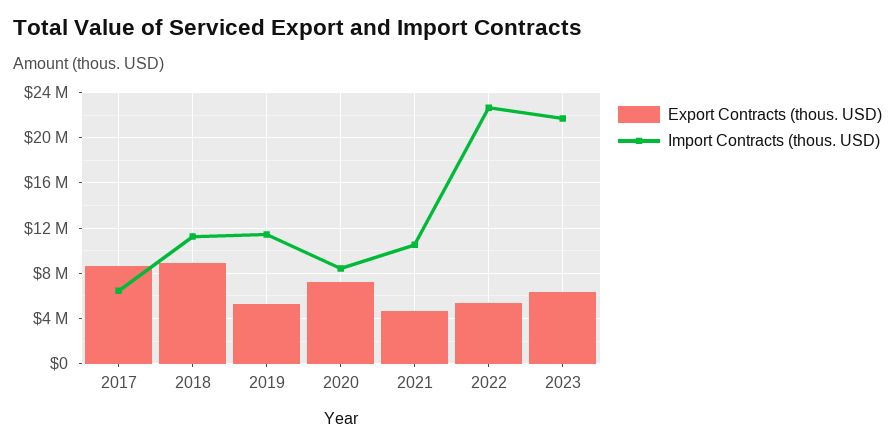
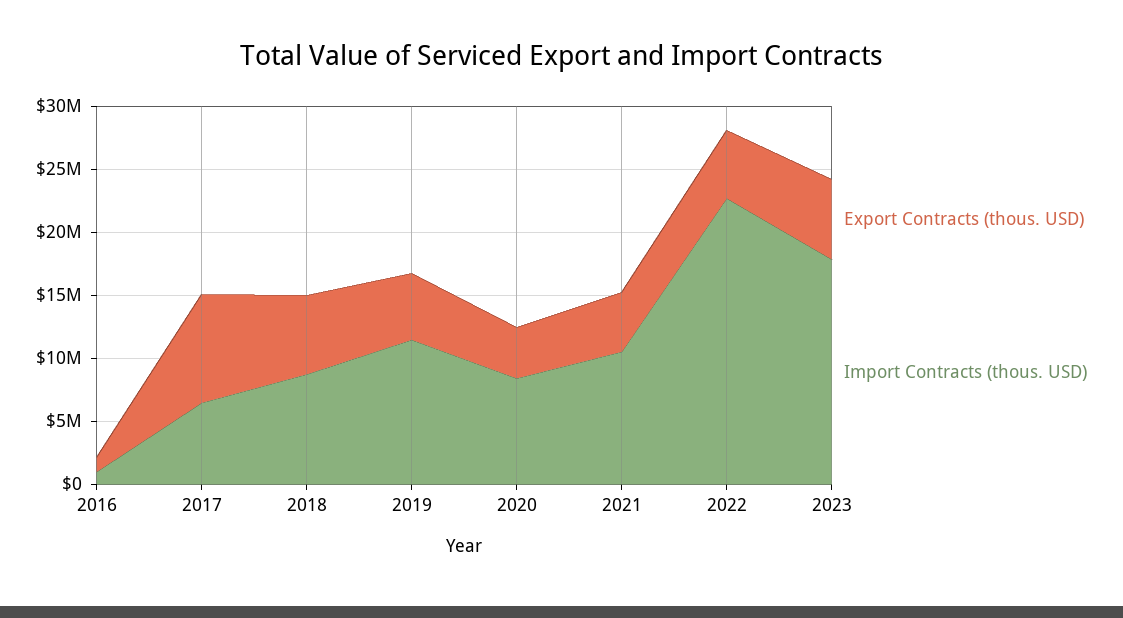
Export Contracts (thous. USD), 2018: 9000000 -> 6000000
Import Contracts (thous. USD), 2018: 11000000 -> 9000000
Export Contracts (thous. USD), 2020: 7000000 -> 4000000
Import Contracts (thous. USD), 2023: 22000000 -> 18000000
Export Contracts (thous. USD), 2016: none -> 1000000
Import Contracts (thous. USD), 2016: none -> 1000000

